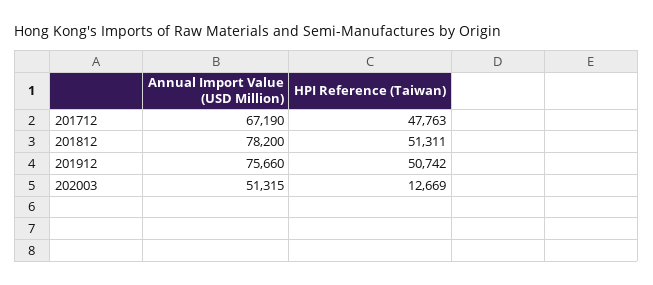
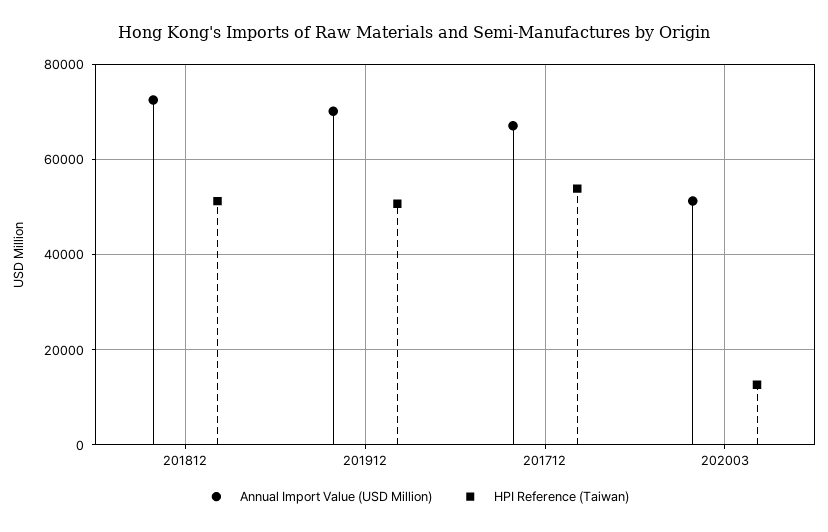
HPI Reference (Taiwan), 201712: 47763 -> 54000
Annual Import Value (USD Million), 201812: 78200 -> 72000
Annual Import Value (USD Million), 201912: 75660 -> 70000

